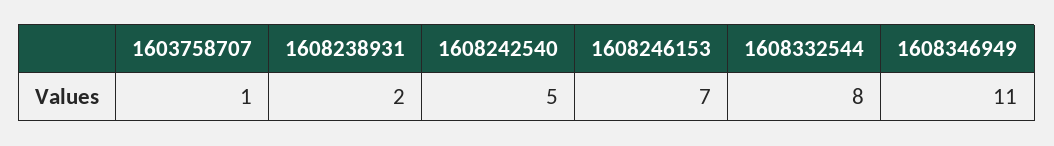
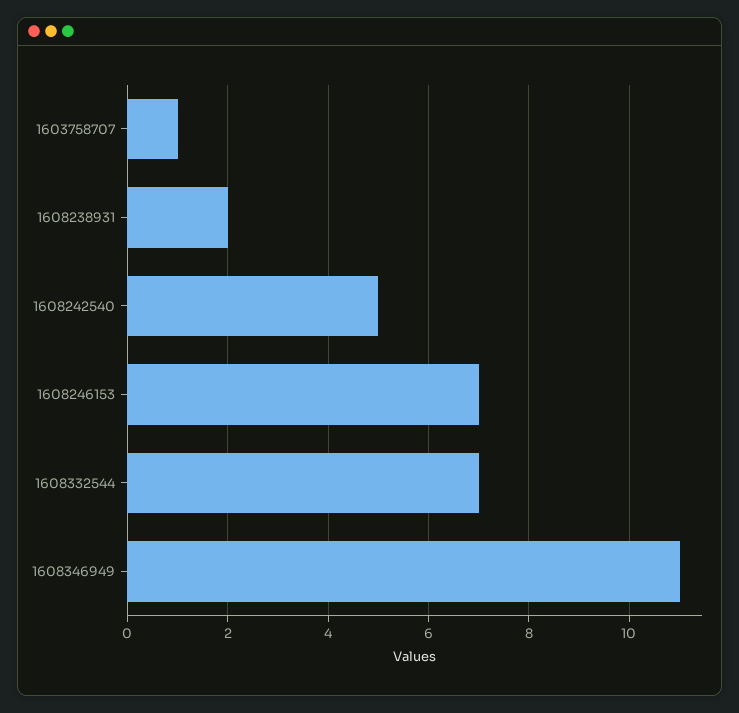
1608332544: 8 -> 7

